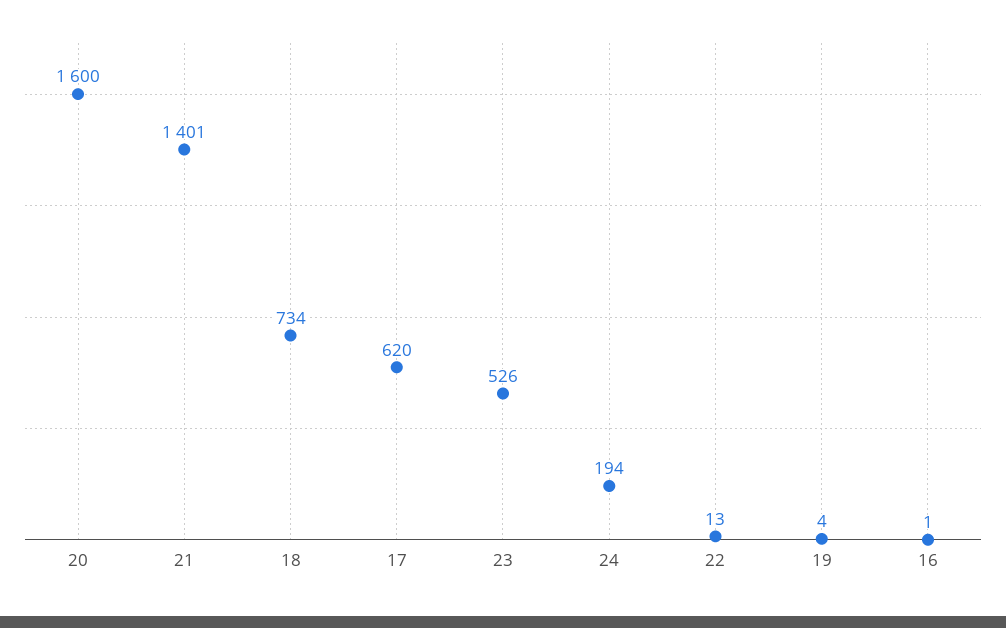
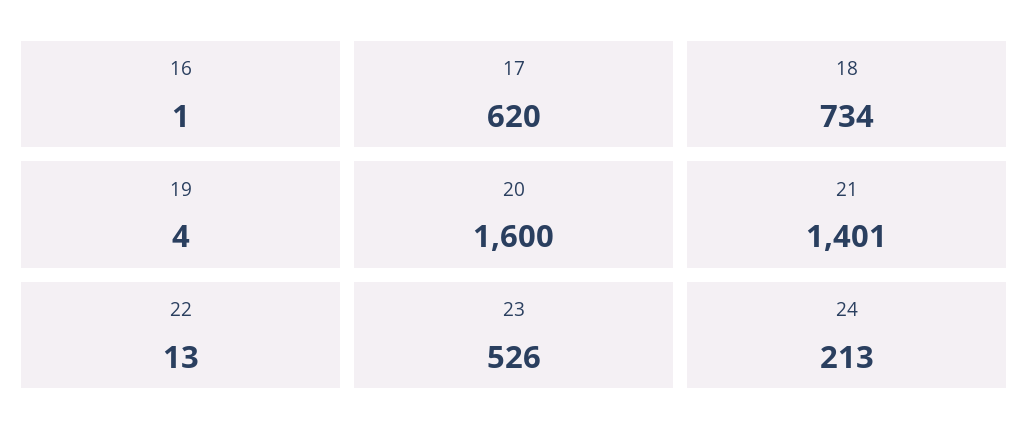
24: 194 -> 213

